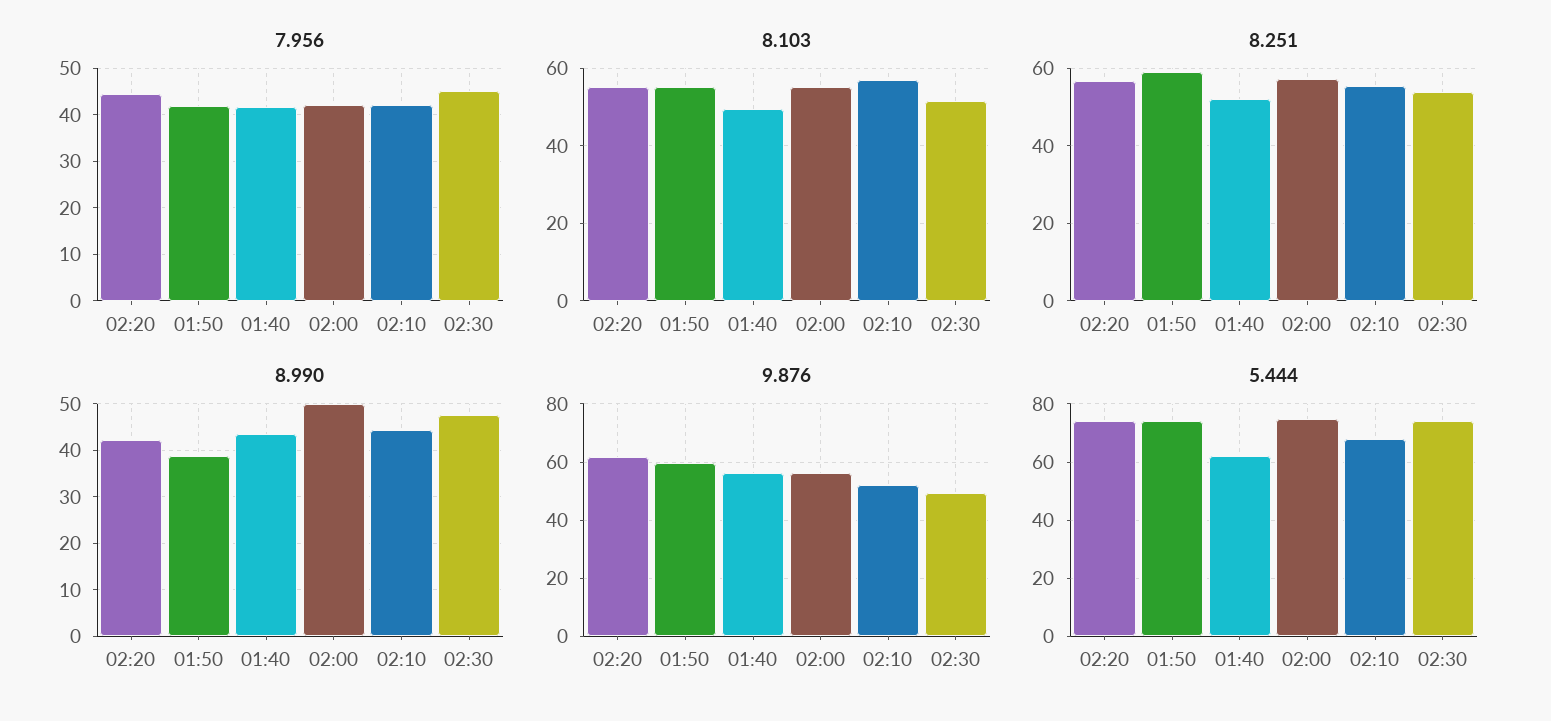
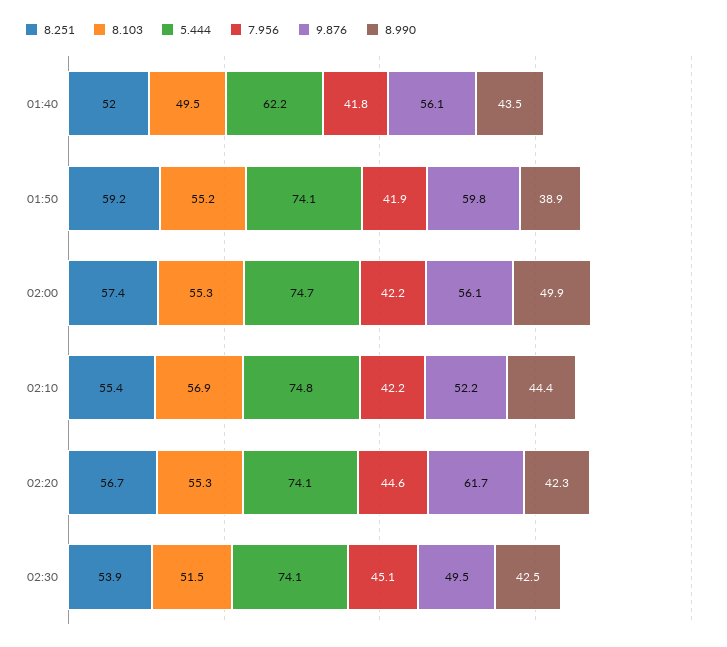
8.990, 02:30: 48 -> 42.5
5.444, 02:10: 67.5 -> 74.8

